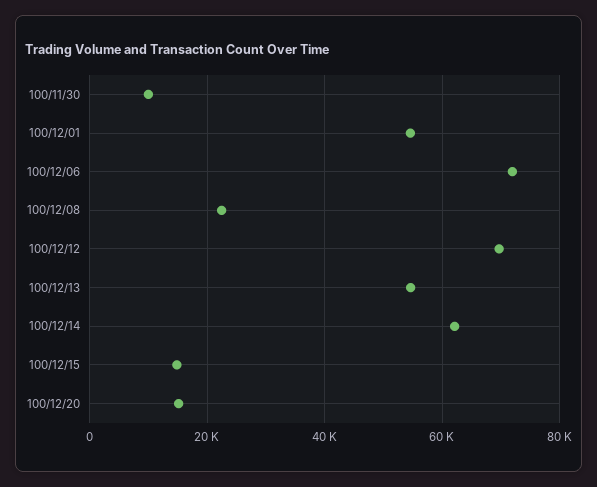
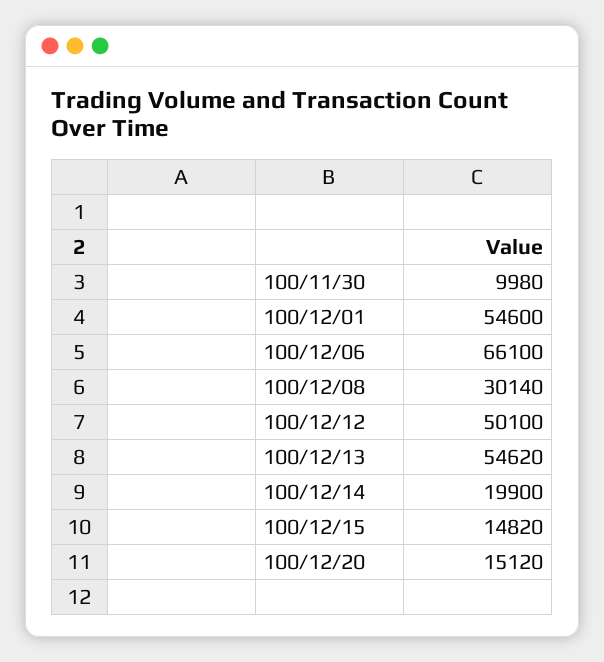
100/12/06: 72000 -> 66100
100/12/08: 22000 -> 30140
100/12/12: 70000 -> 50100
100/12/14: 62000 -> 19900

